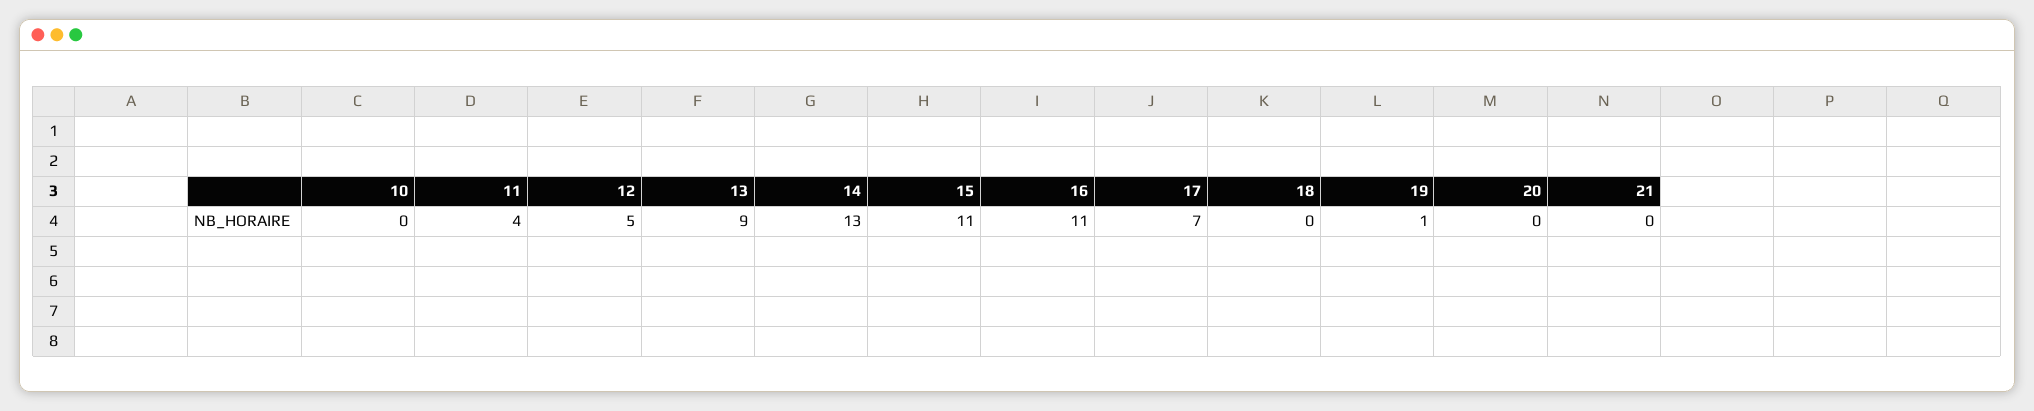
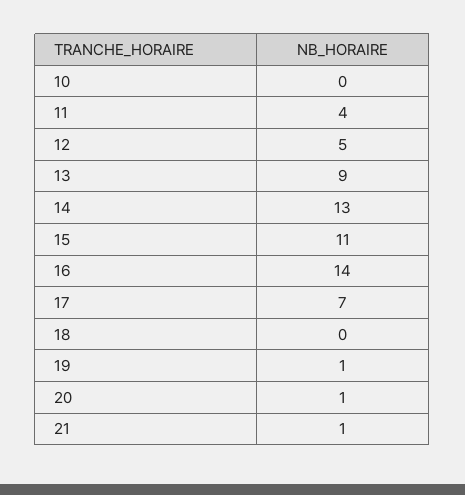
16: 11 -> 14
20: 0 -> 1
21: 0 -> 1

